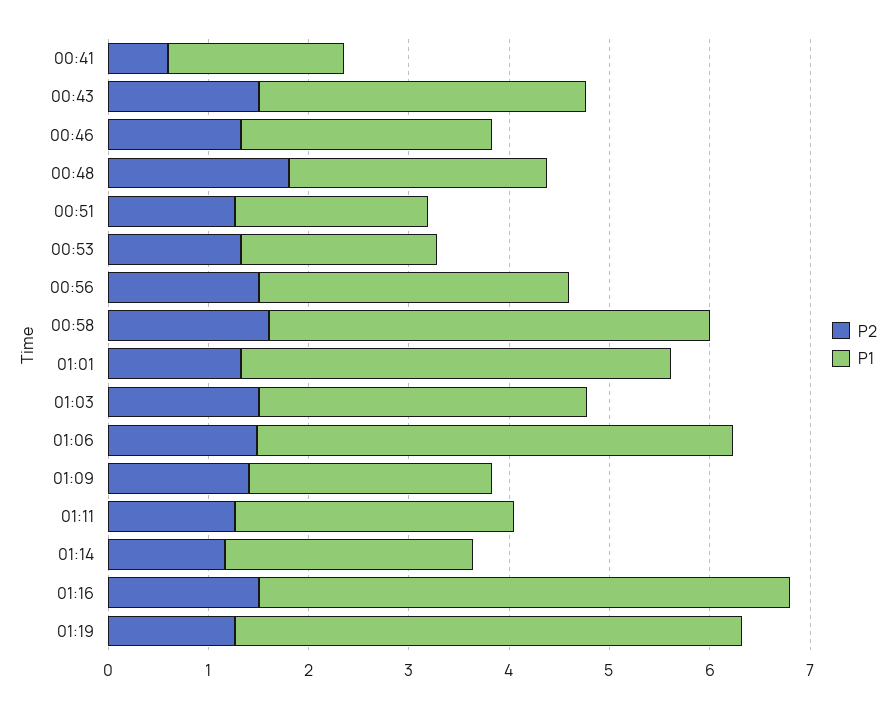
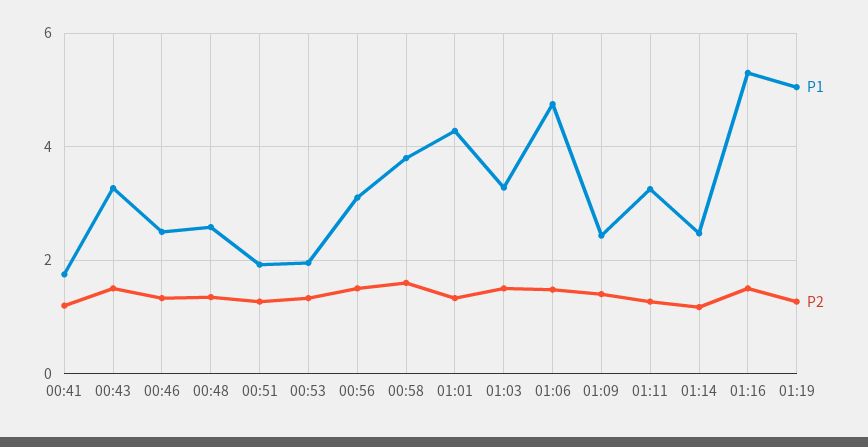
P2, 00:41: 0.6 -> 1.2
P2, 00:48: 1.8 -> 1.4
P1, 00:58: 4.4 -> 3.8
P1, 01:11: 2.8 -> 3.2

